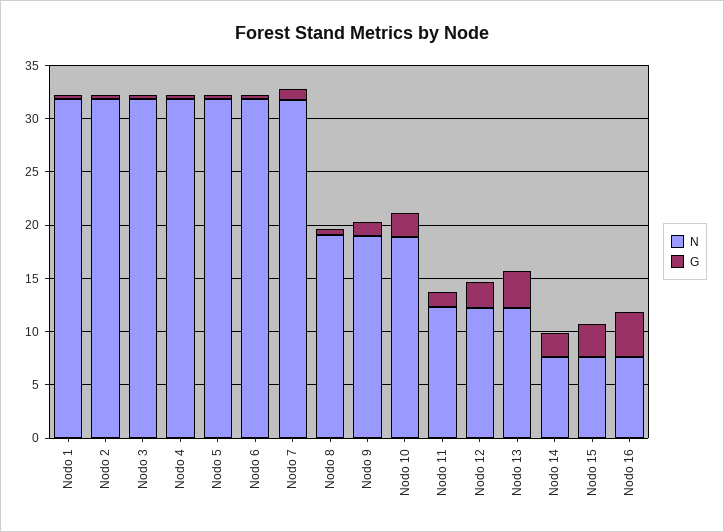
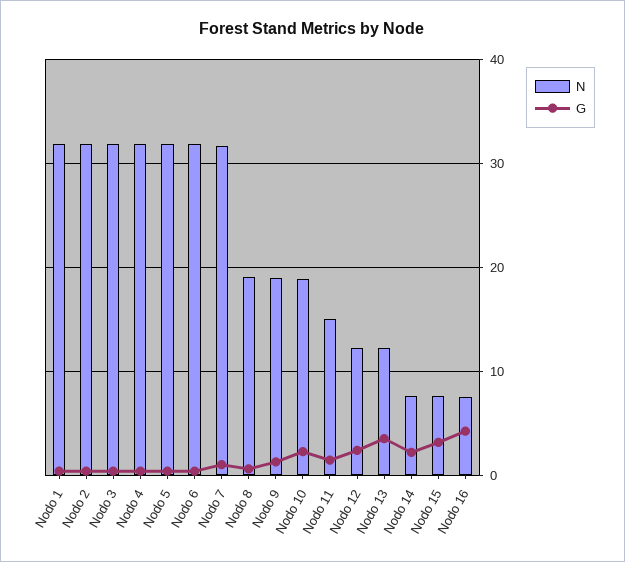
N, Nodo 11: 12 -> 15

